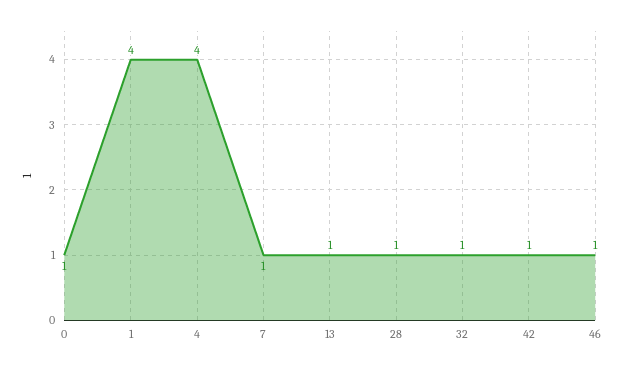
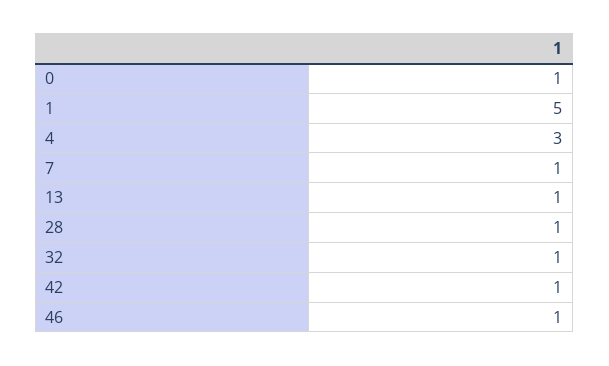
1: 4 -> 5
4: 4 -> 3

